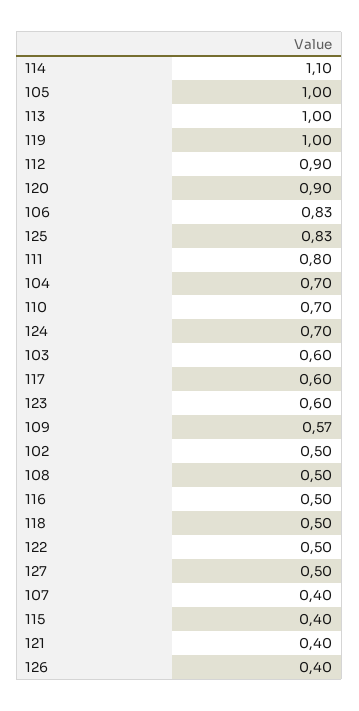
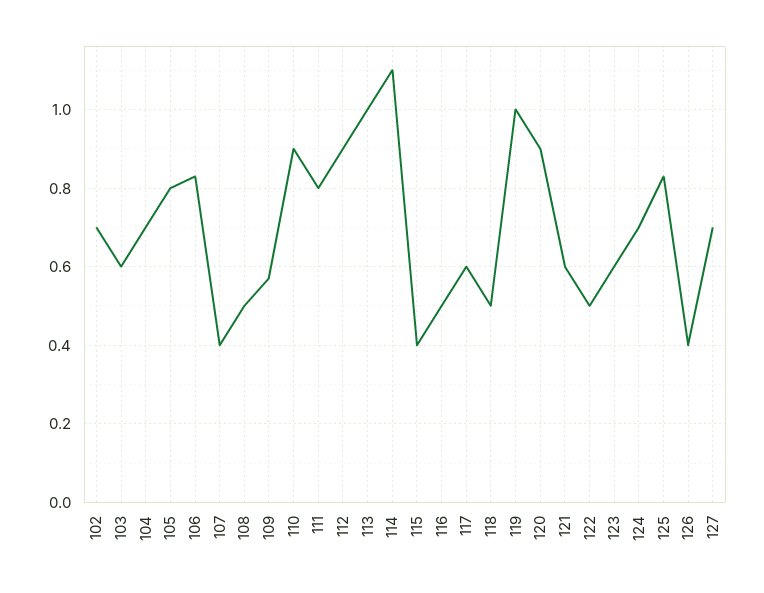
105: 1 -> 0.8
110: 0.7 -> 0.9
102: 0.5 -> 0.7
127: 0.5 -> 0.7
121: 0.4 -> 0.6

